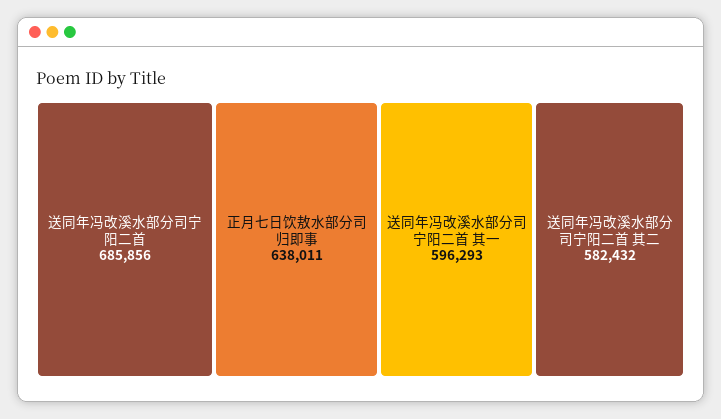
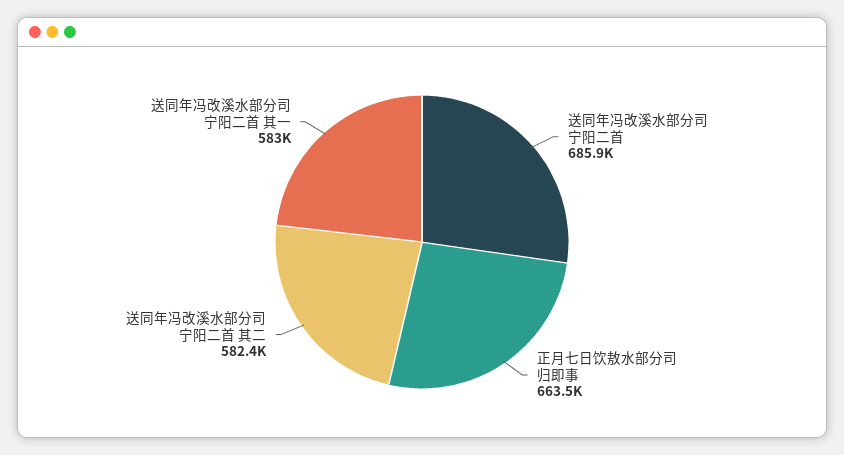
正月七日饮敖水部分司归即事: 638011 -> 663500
送同年冯改溪水部分司宁阳二首 其一: 596293 -> 583000

